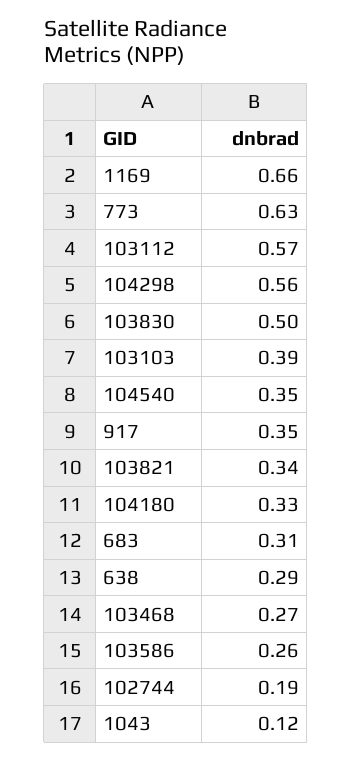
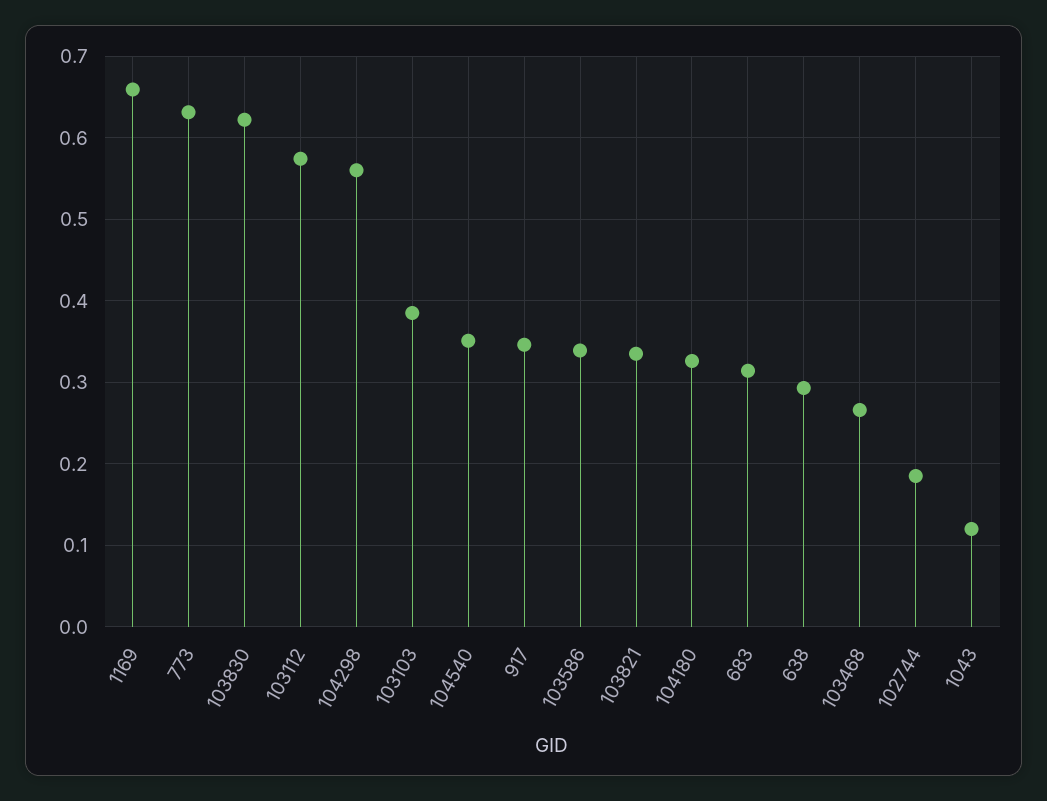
103830: 0.5 -> 0.62
103586: 0.26 -> 0.34

